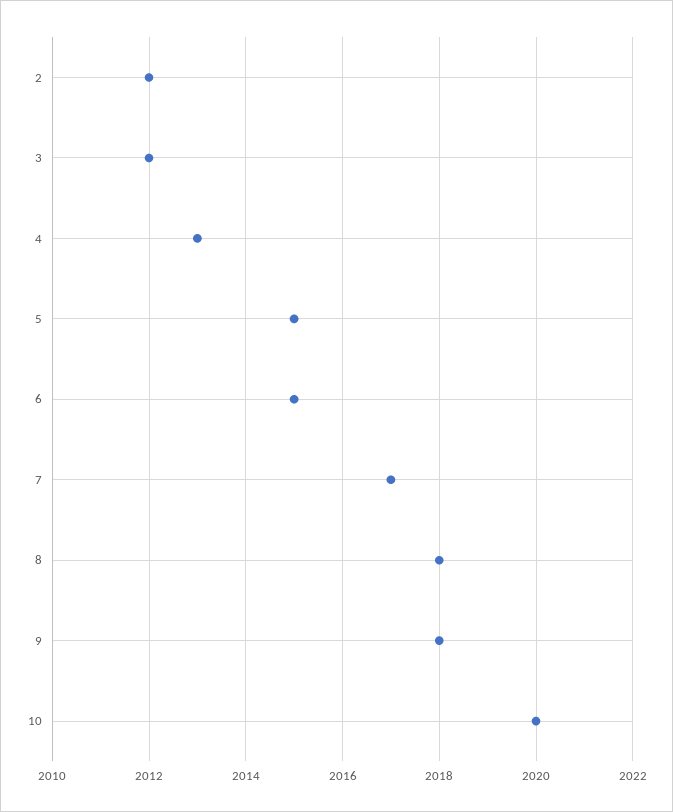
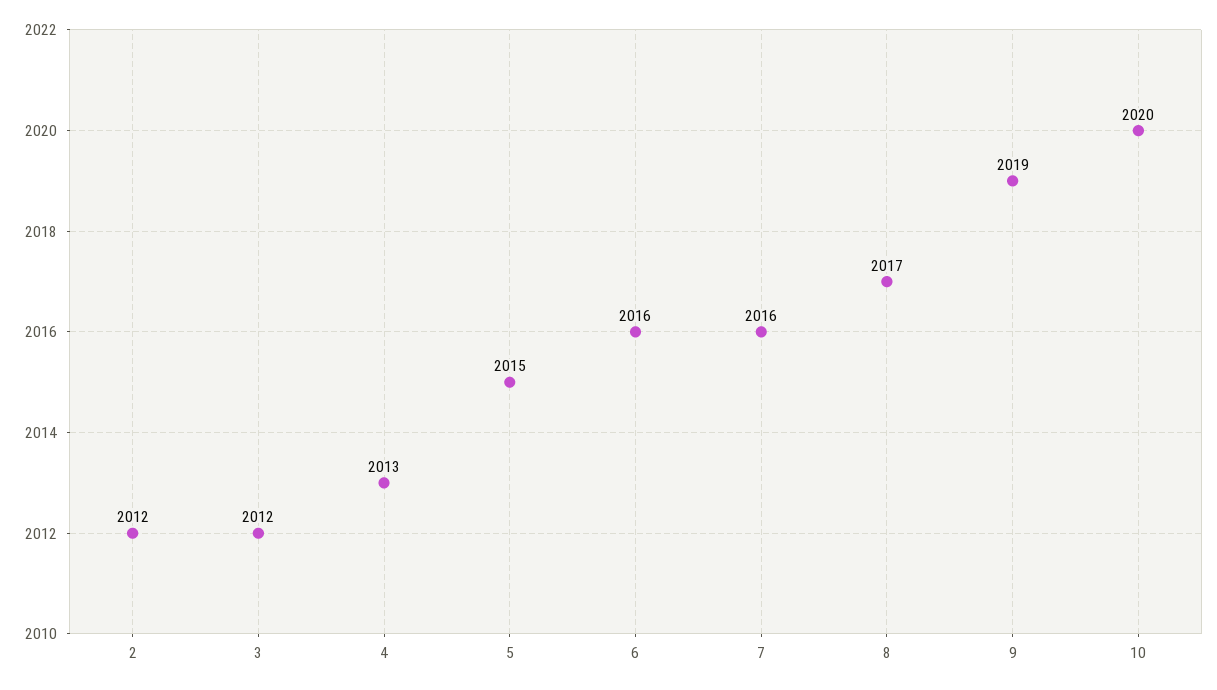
6: 2015 -> 2016
7: 2017 -> 2016
8: 2018 -> 2017
9: 2018 -> 2019

